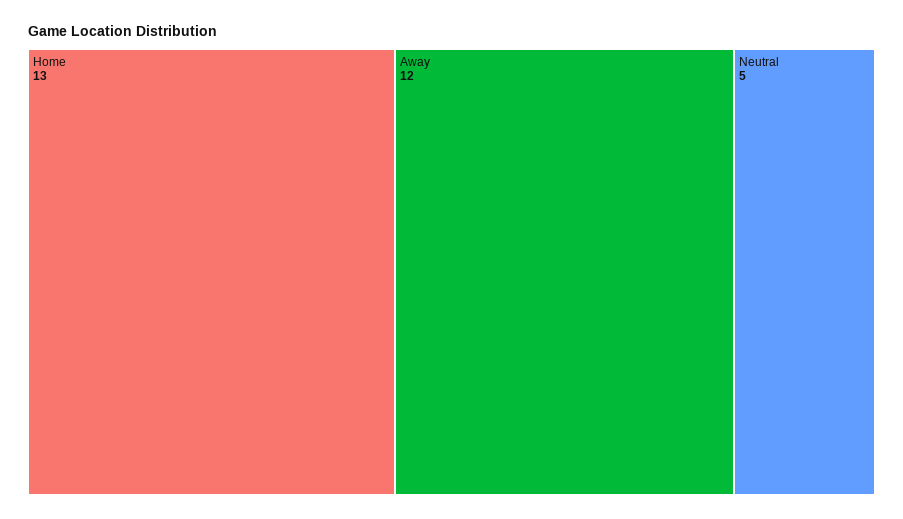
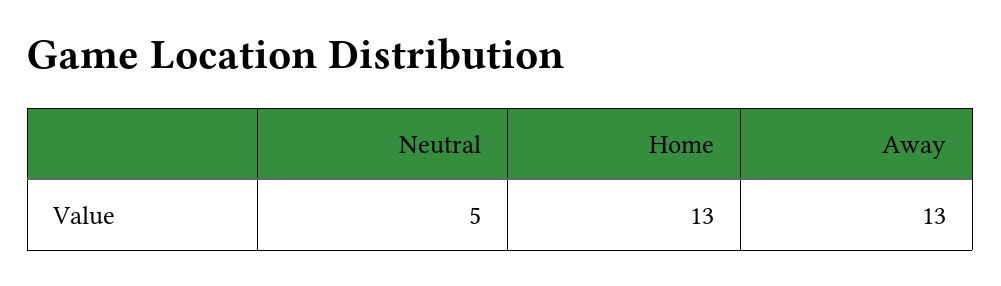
Away: 12 -> 13

